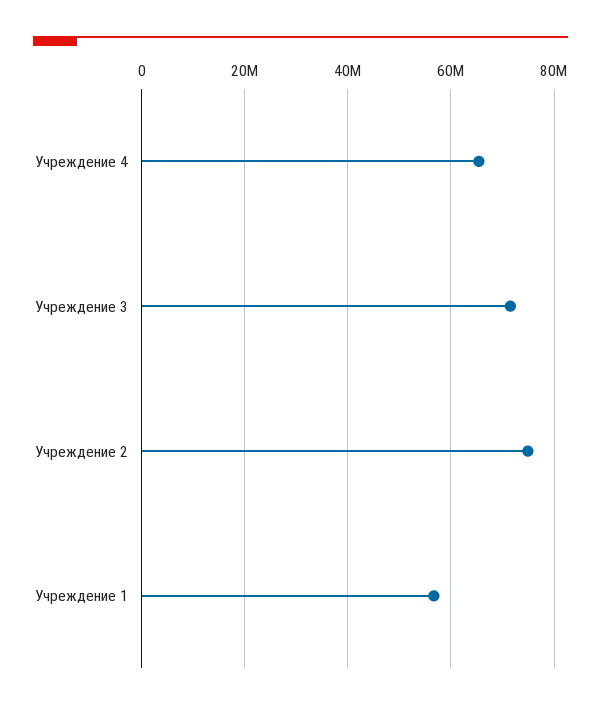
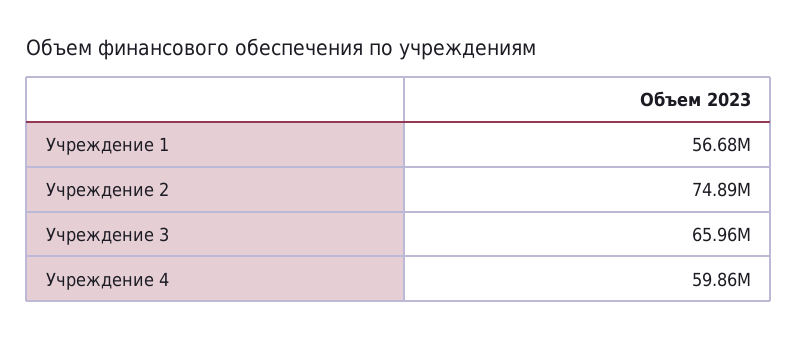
Учреждение 4: 66000000 -> 59860000
Учреждение 3: 72000000 -> 65960000

